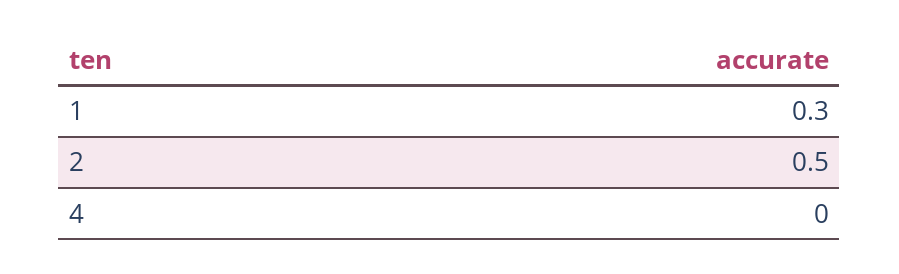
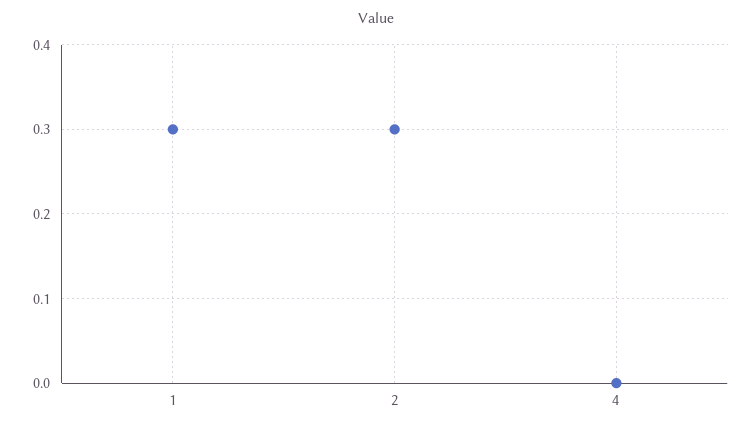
2: 0.5 -> 0.3

